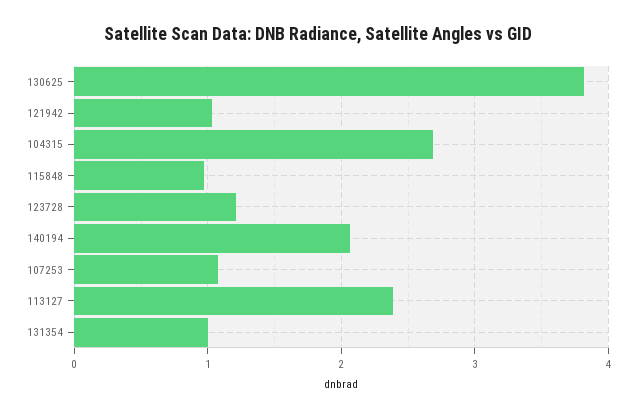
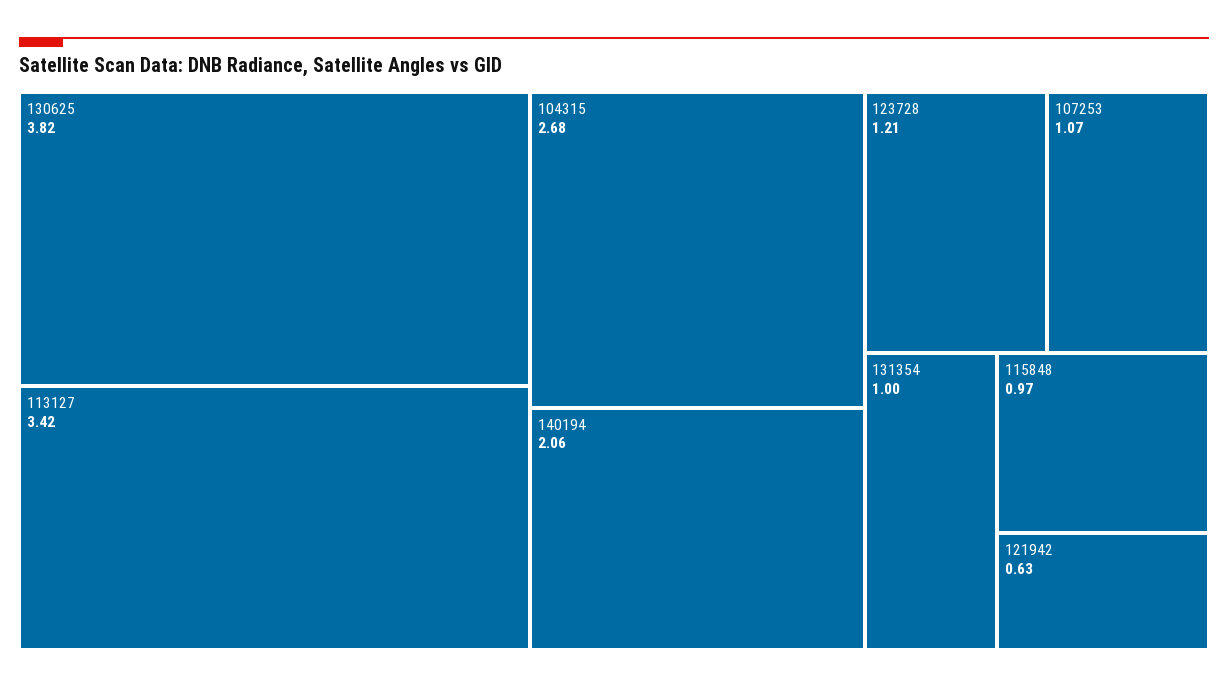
121942: 1 -> 0.63
113127: 2.4 -> 3.42

